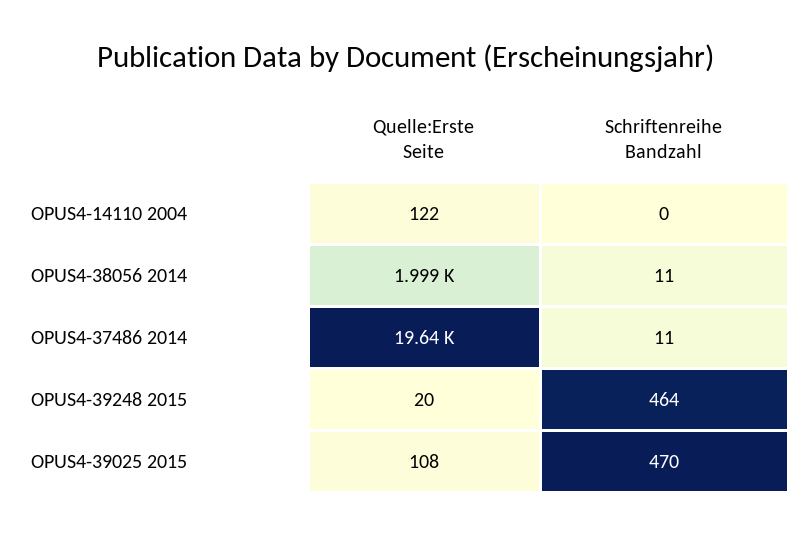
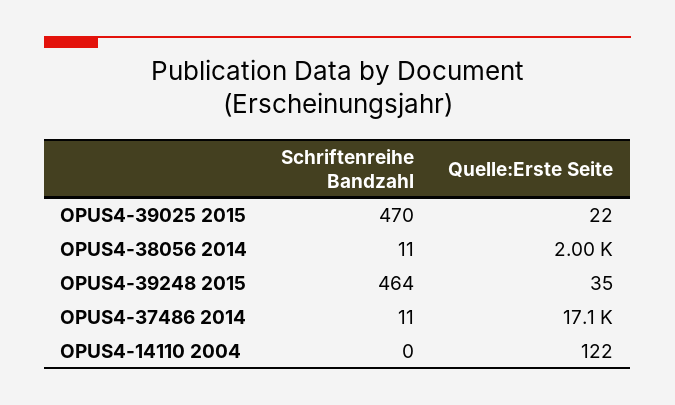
Quelle:Erste Seite, OPUS4-37486 2014: 19640 -> 17100
Quelle:Erste Seite, OPUS4-39248 2015: 20 -> 35
Quelle:Erste Seite, OPUS4-39025 2015: 108 -> 22

